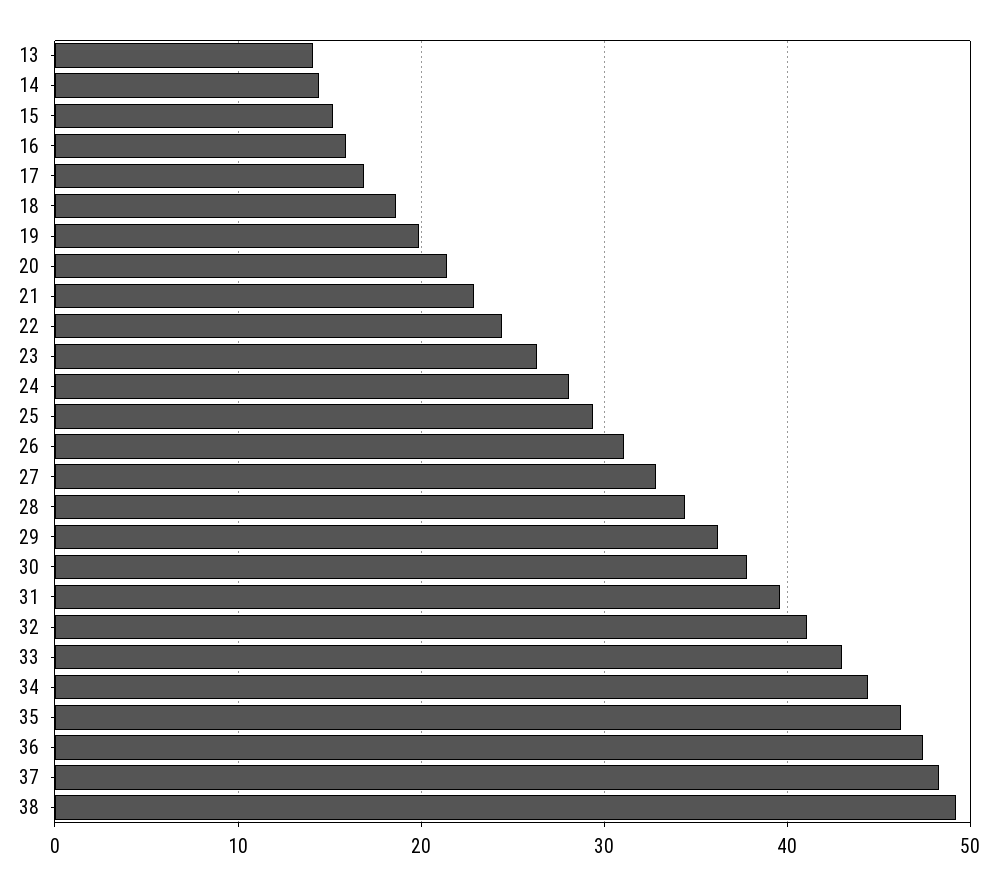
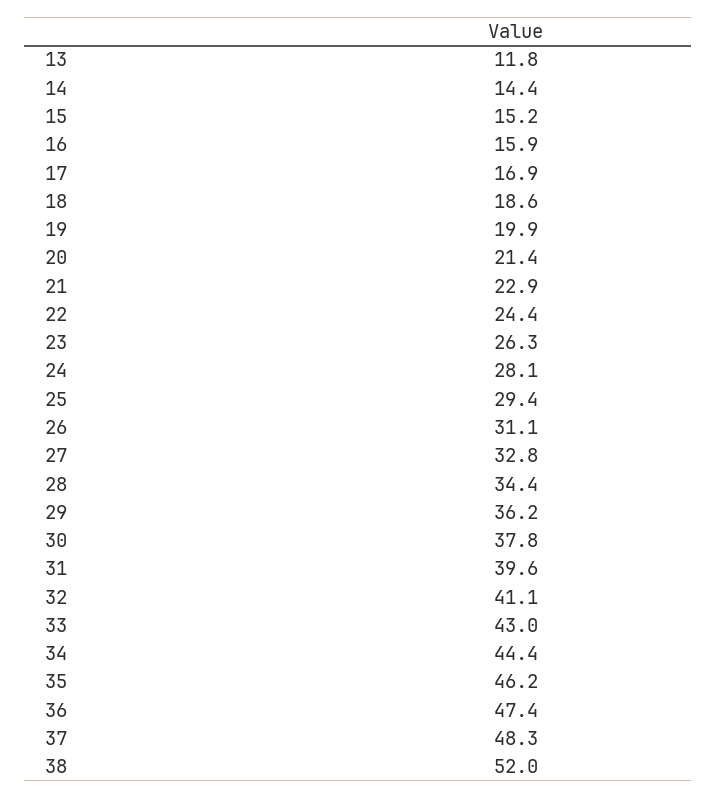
13: 14 -> 11.8
38: 49 -> 52

